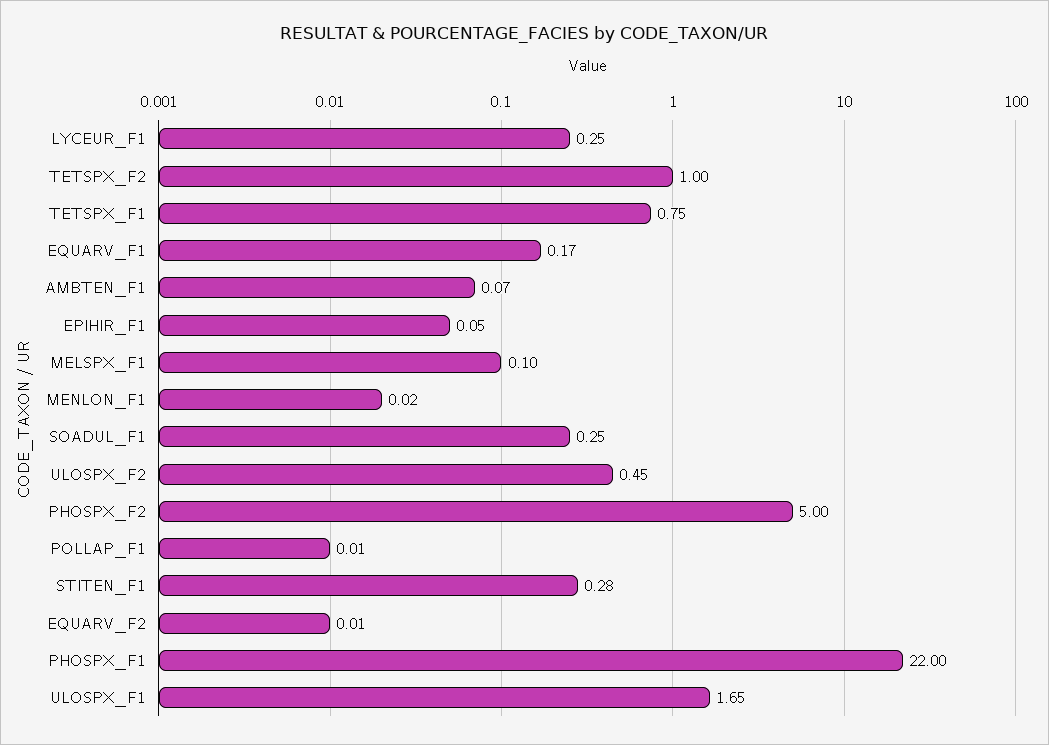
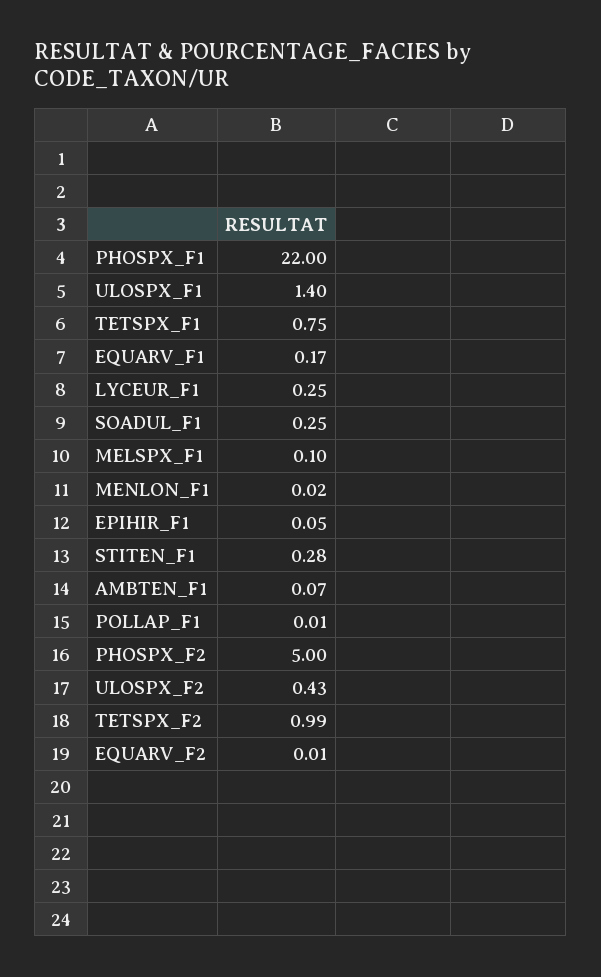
TETSPX_F2: 1 -> 0.99
ULOSPX_F2: 0.45 -> 0.43
ULOSPX_F1: 1.65 -> 1.4

